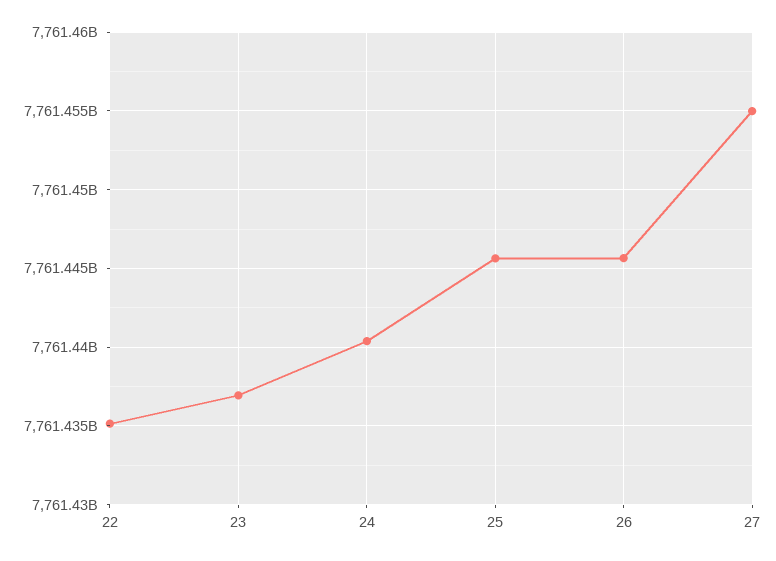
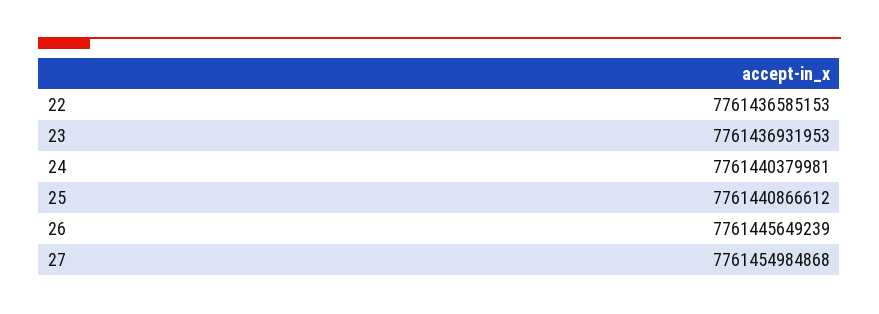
22: 7761435000000 -> 7761436585153
25: 7761445500000 -> 7761440866612

